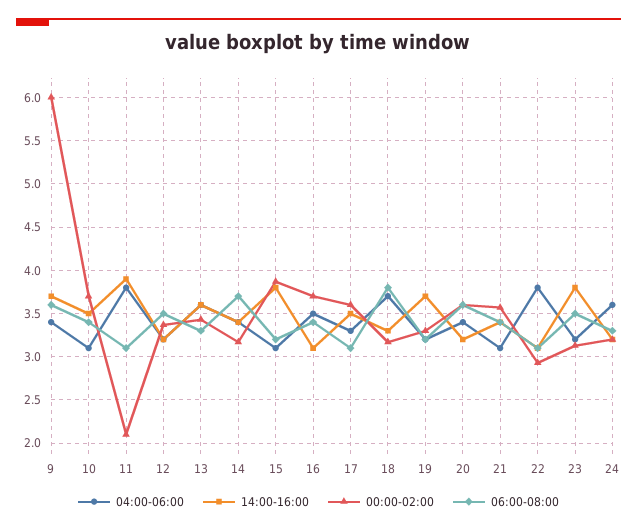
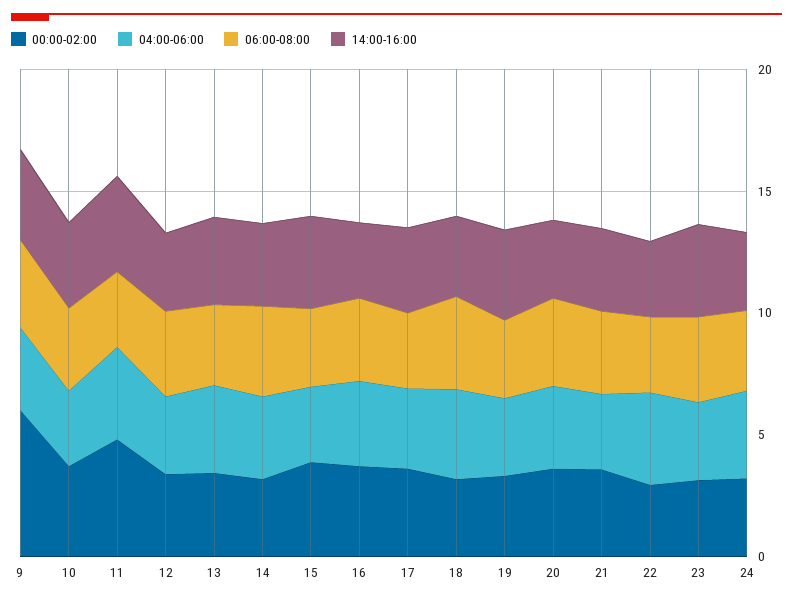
00:00-02:00, 11: 2.1 -> 5

